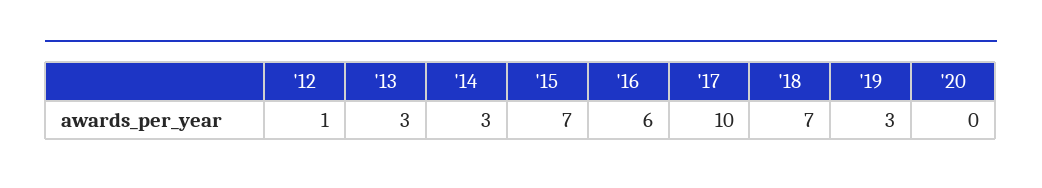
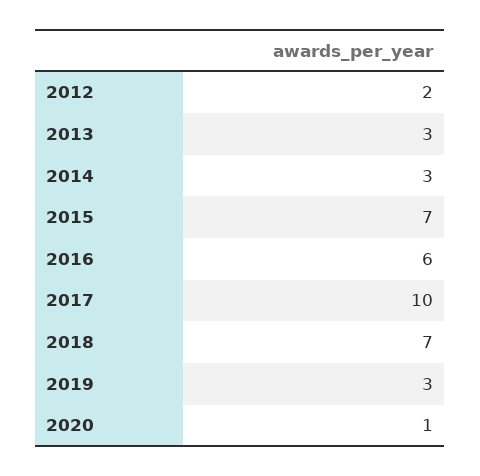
'12: 1 -> 2
'20: 0 -> 1

